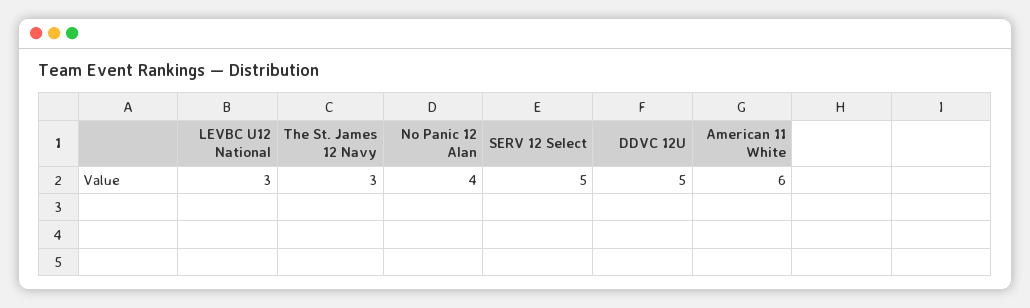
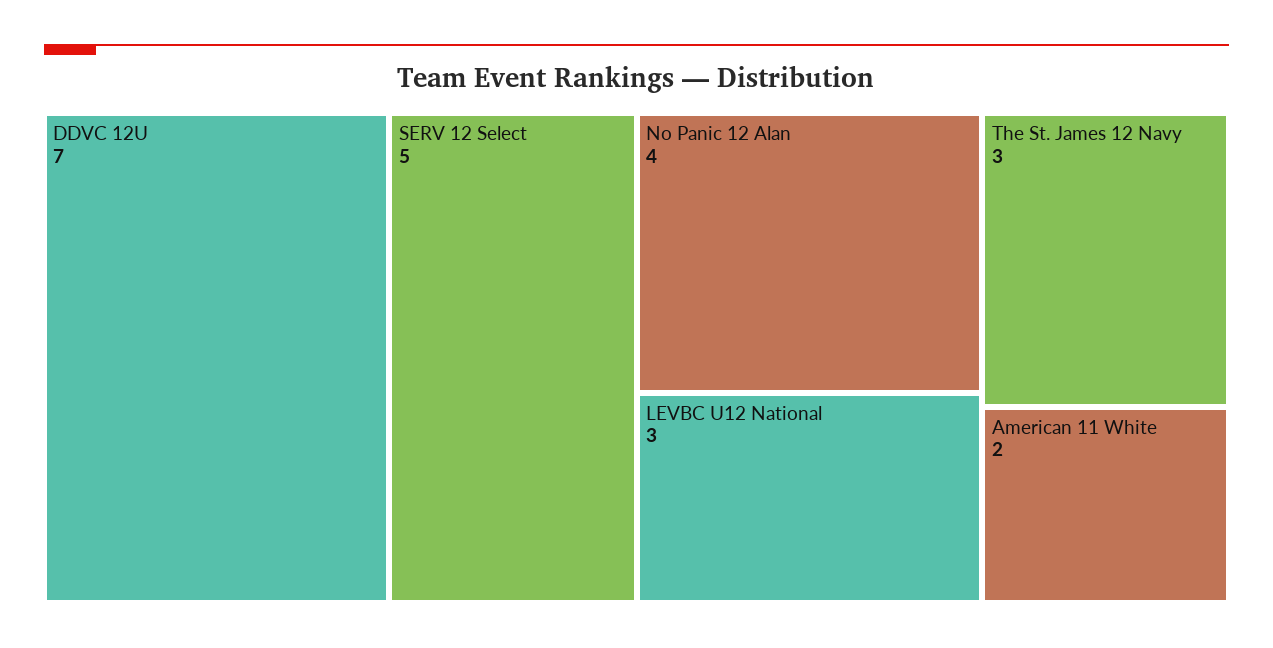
DDVC 12U: 5 -> 7
American 11 White: 6 -> 2

